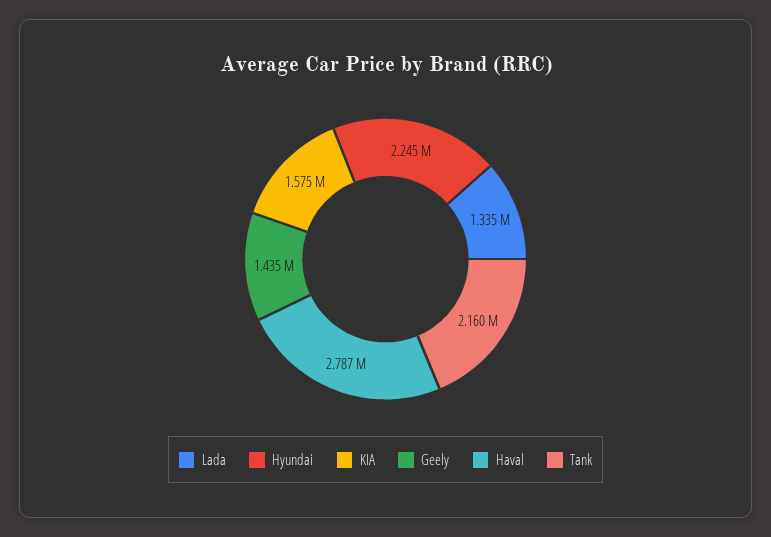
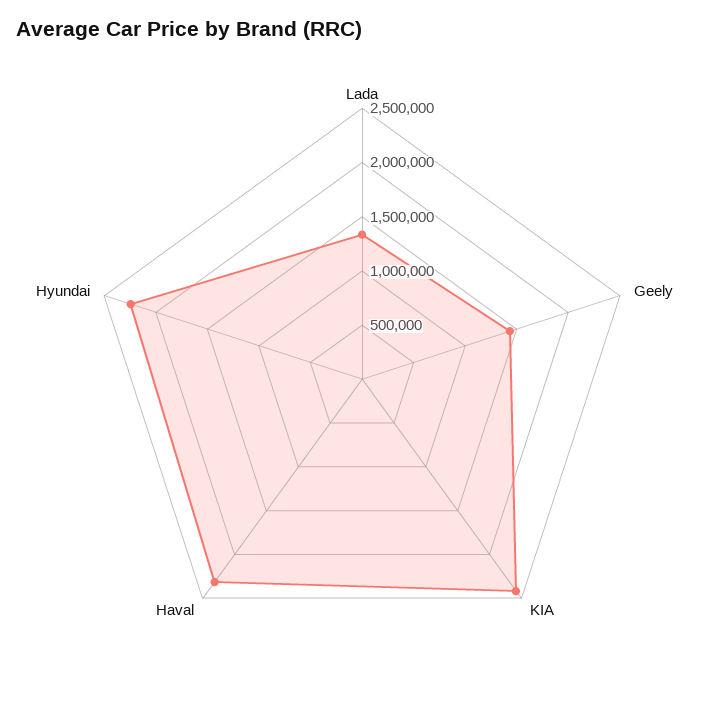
KIA: 1575000 -> 2400000
Haval: 2787000 -> 2300000
Tank: 2160000 -> none

